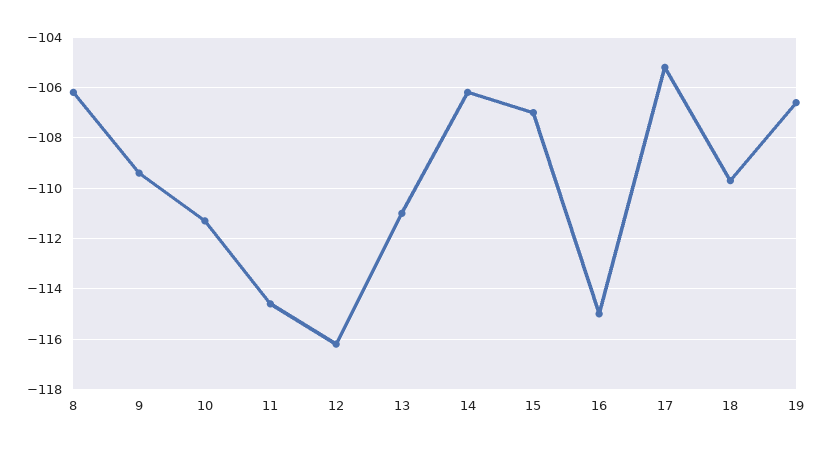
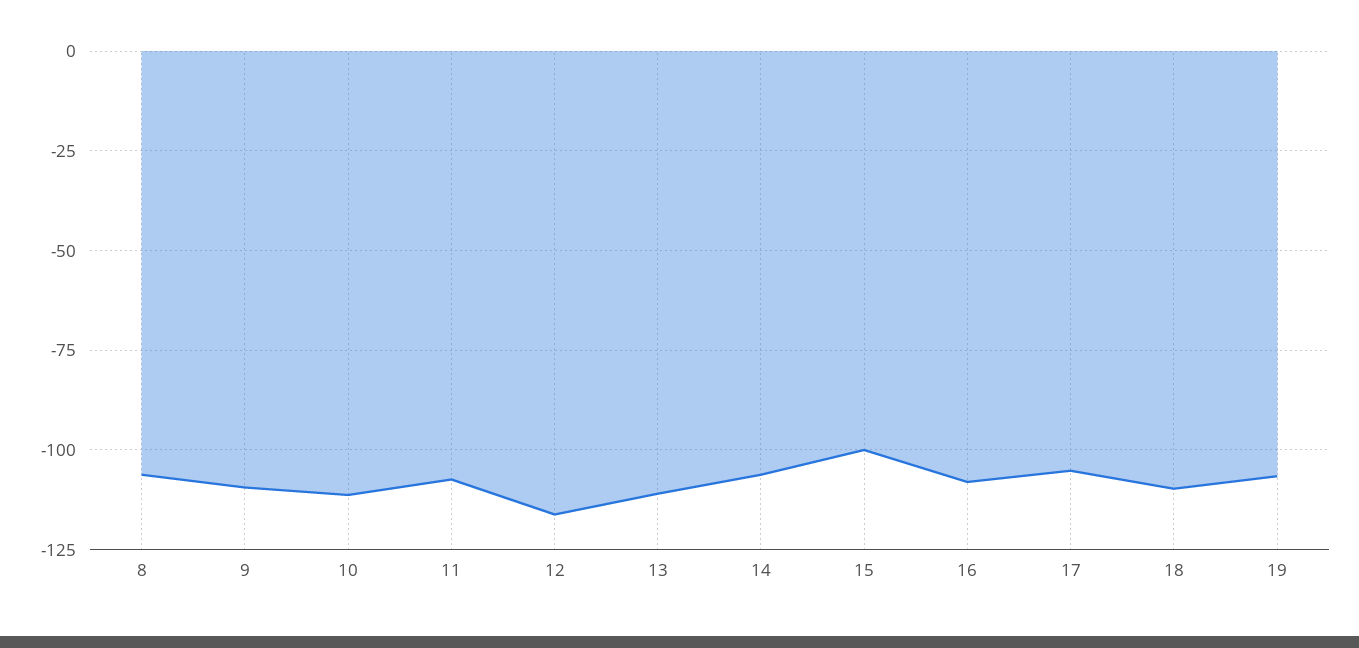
11: -114.5 -> -107.5
15: -107 -> -100
16: -115 -> -107.5

